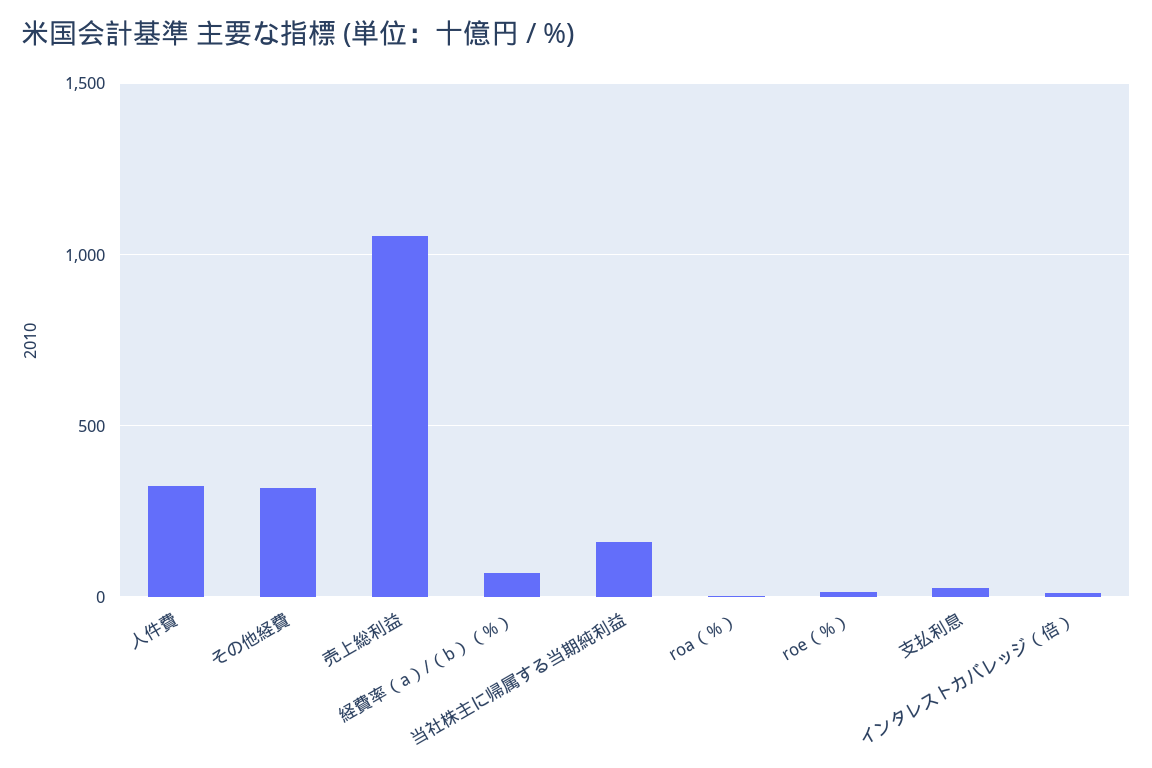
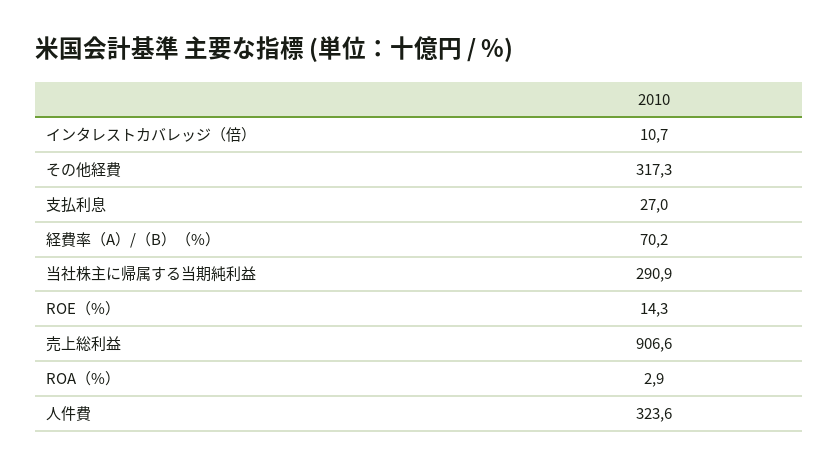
売上総利益: 1050 -> 906.6
当社株主に帰属する当期純利益: 150 -> 290.9

